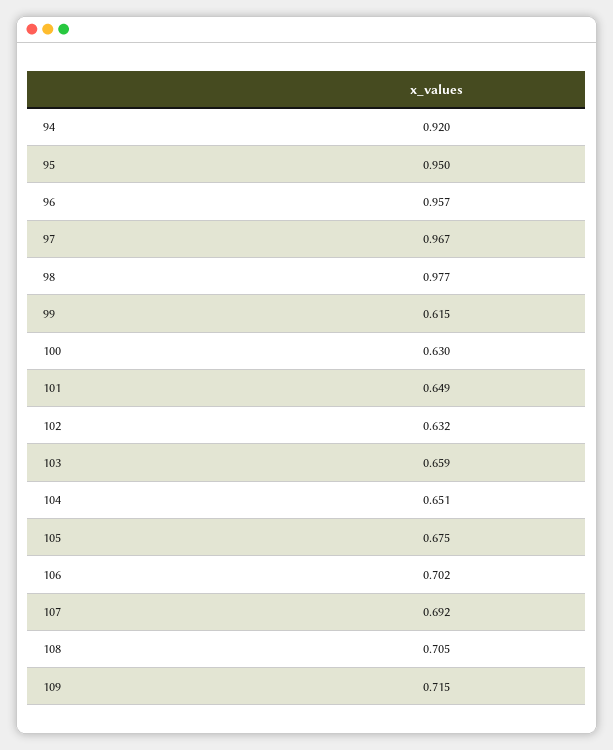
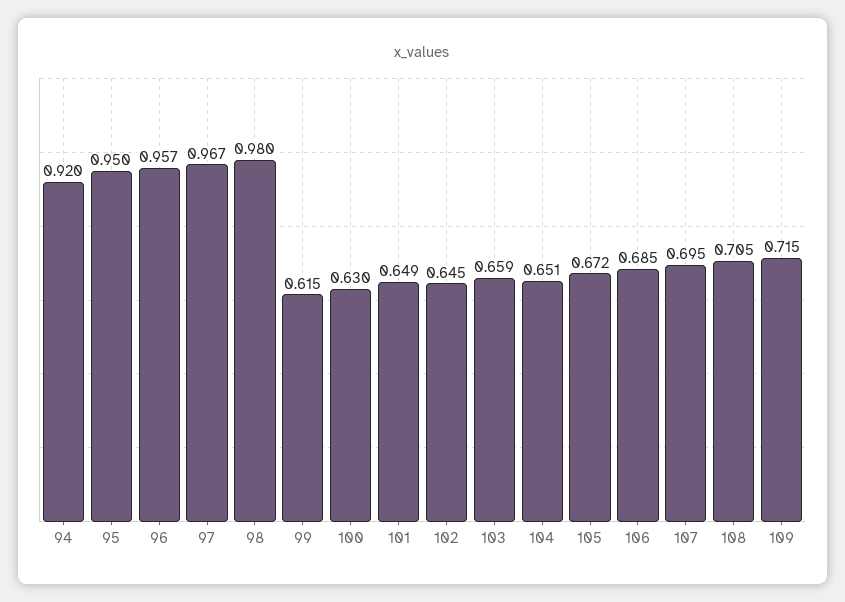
98: 0.977 -> 0.98
102: 0.632 -> 0.645
105: 0.675 -> 0.672
106: 0.702 -> 0.685
107: 0.692 -> 0.695

